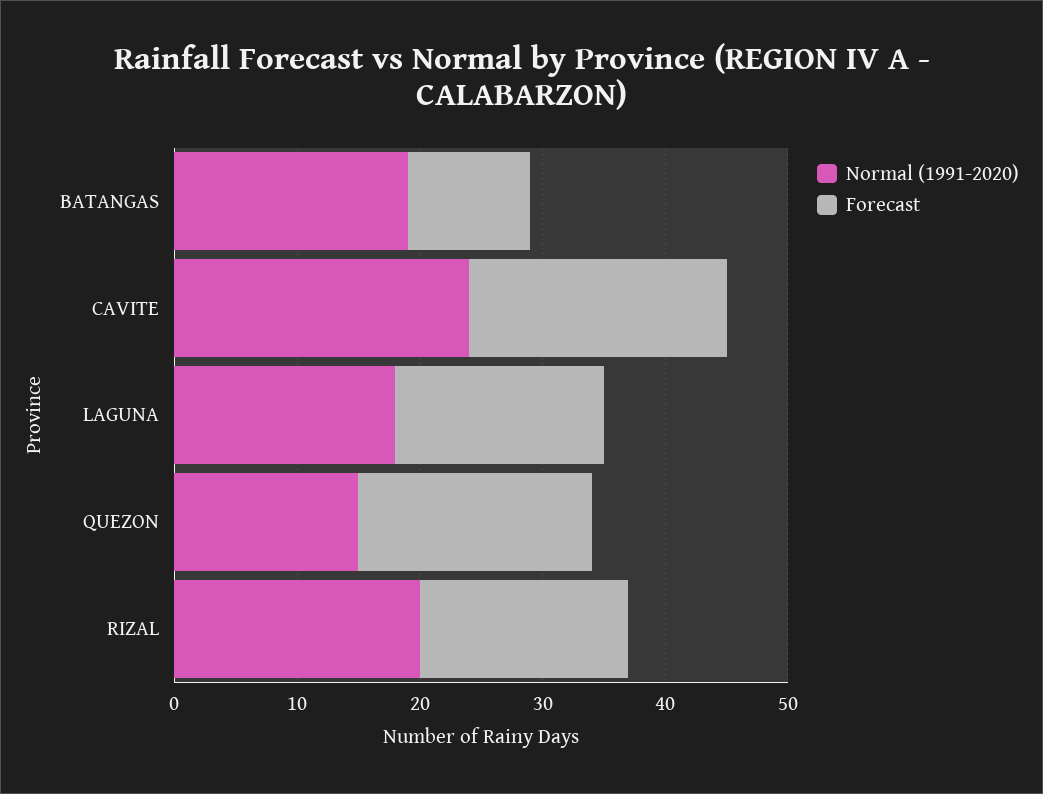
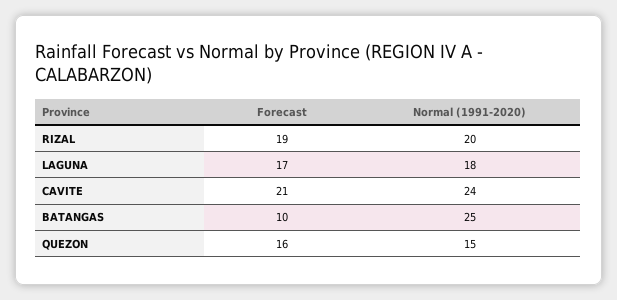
Normal (1991-2020), BATANGAS: 19 -> 25
Forecast, QUEZON: 19 -> 16
Forecast, RIZAL: 17 -> 19

